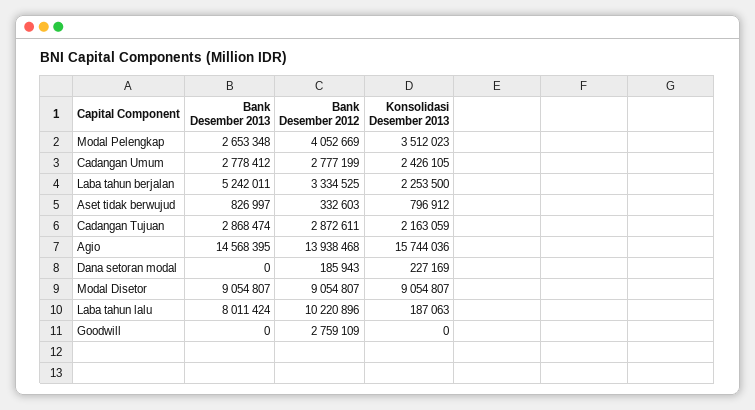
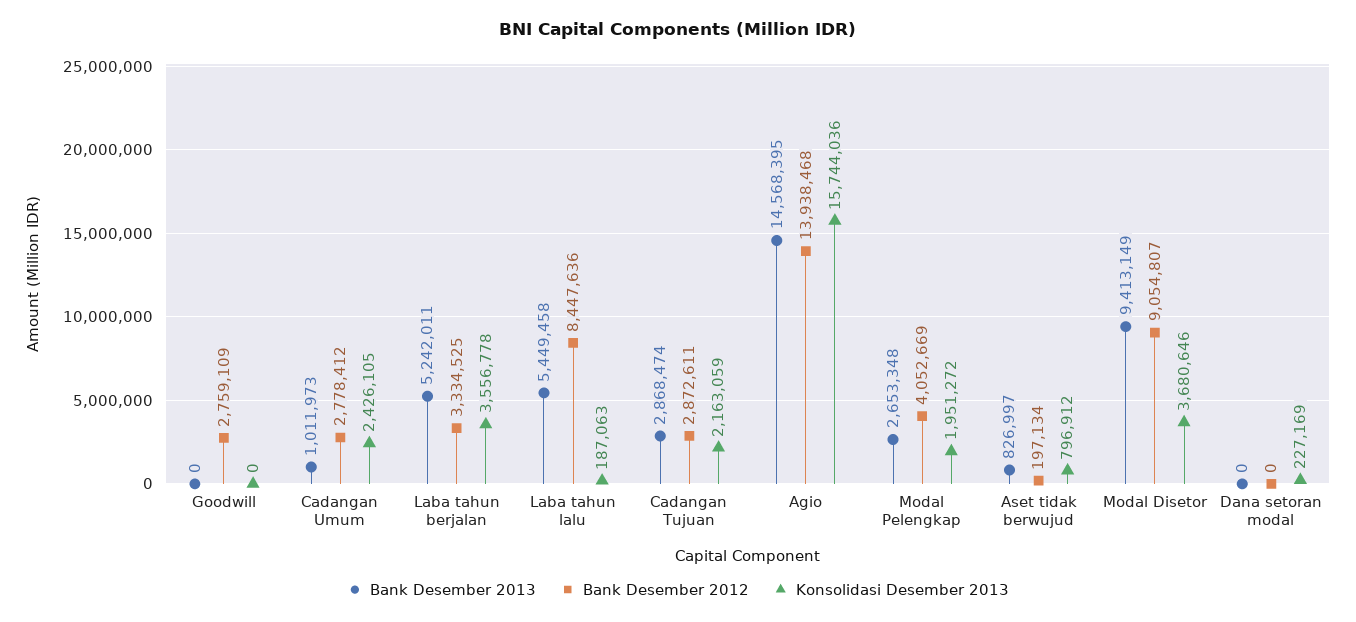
Konsolidasi Desember 2013, Modal Pelengkap: 3512023 -> 1951272
Bank Desember 2013, Cadangan Umum: 2778412 -> 1011973
Bank Desember 2012, Cadangan Umum: 2777199 -> 2778412
Konsolidasi Desember 2013, Laba tahun berjalan: 2253500 -> 3556778
Bank Desember 2012, Aset tidak berwujud: 332603 -> 197134
Bank Desember 2012, Dana setoran modal: 185943 -> 0
Bank Desember 2013, Modal Disetor: 9054807 -> 9413149
Konsolidasi Desember 2013, Modal Disetor: 9054807 -> 3680646
Bank Desember 2013, Laba tahun lalu: 8011424 -> 5449458
Bank Desember 2012, Laba tahun lalu: 10220896 -> 8447636

